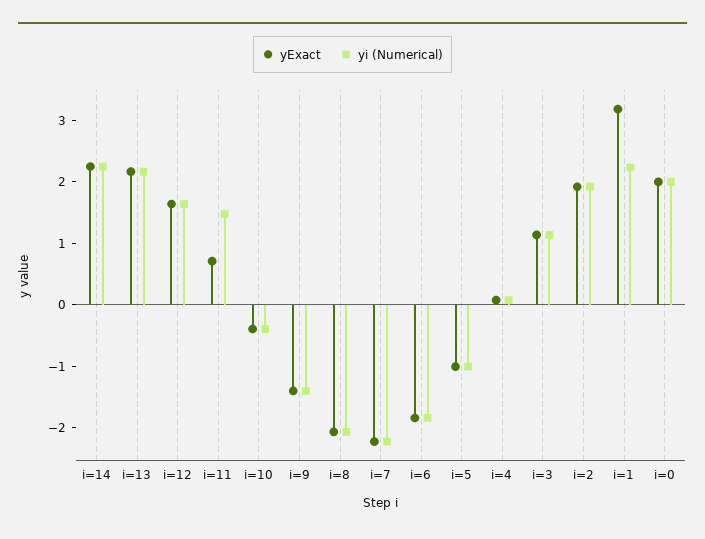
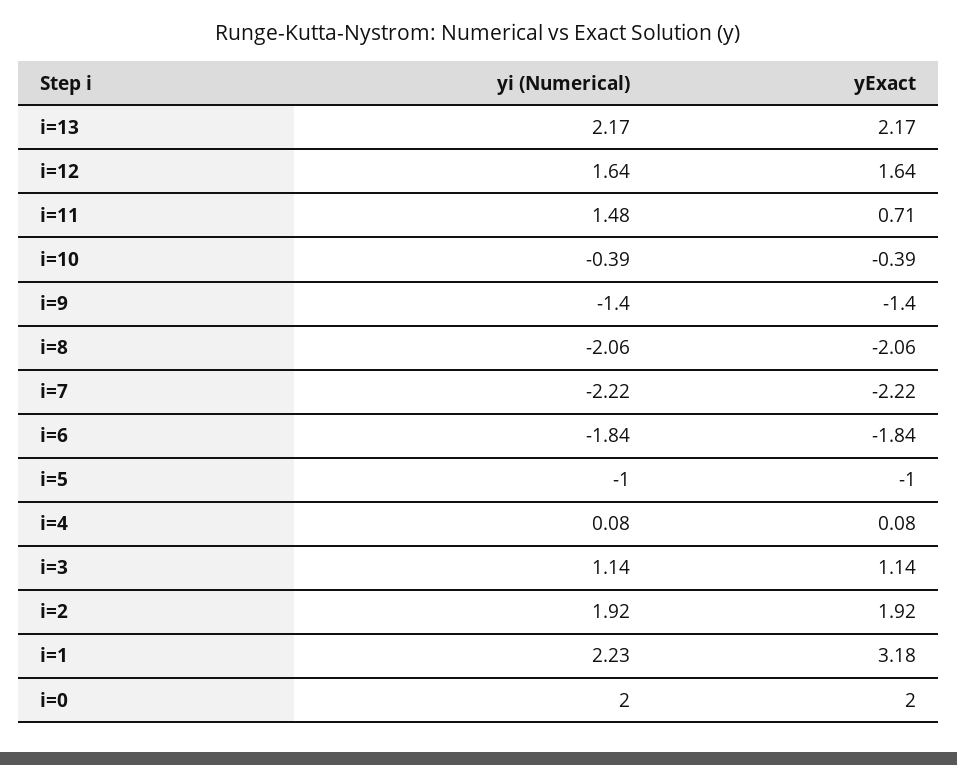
yExact, i=14: 2.2 -> none
yi (Numerical), i=14: 2.2 -> none

